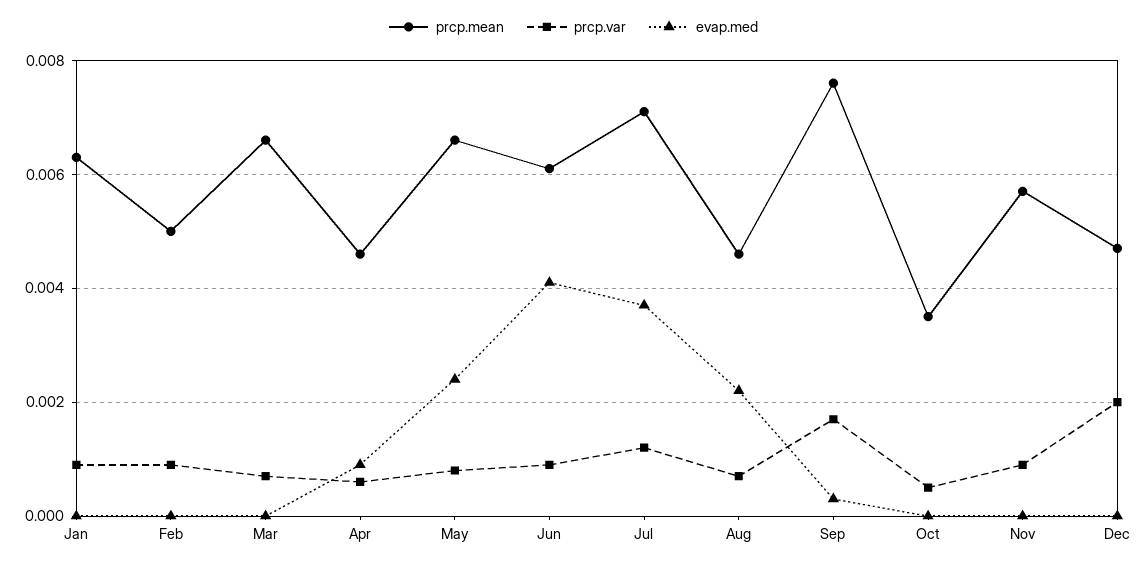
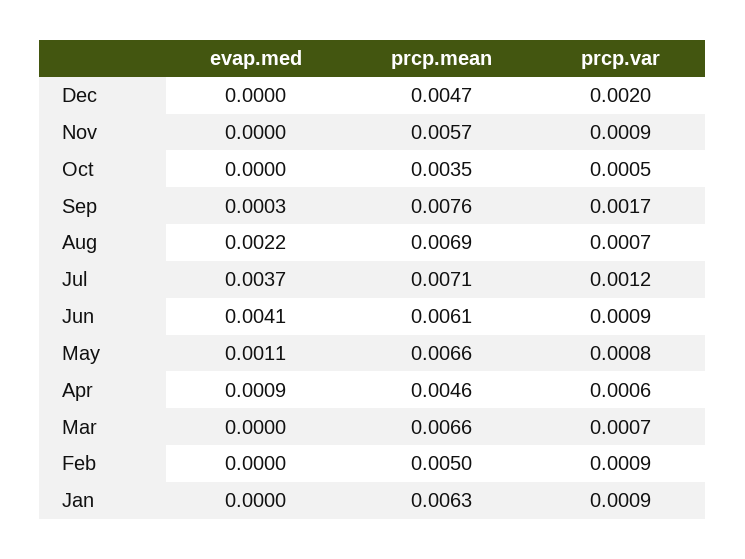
evap.med, May: 0.0025 -> 0.0011
prcp.mean, Aug: 0.0045 -> 0.0069

